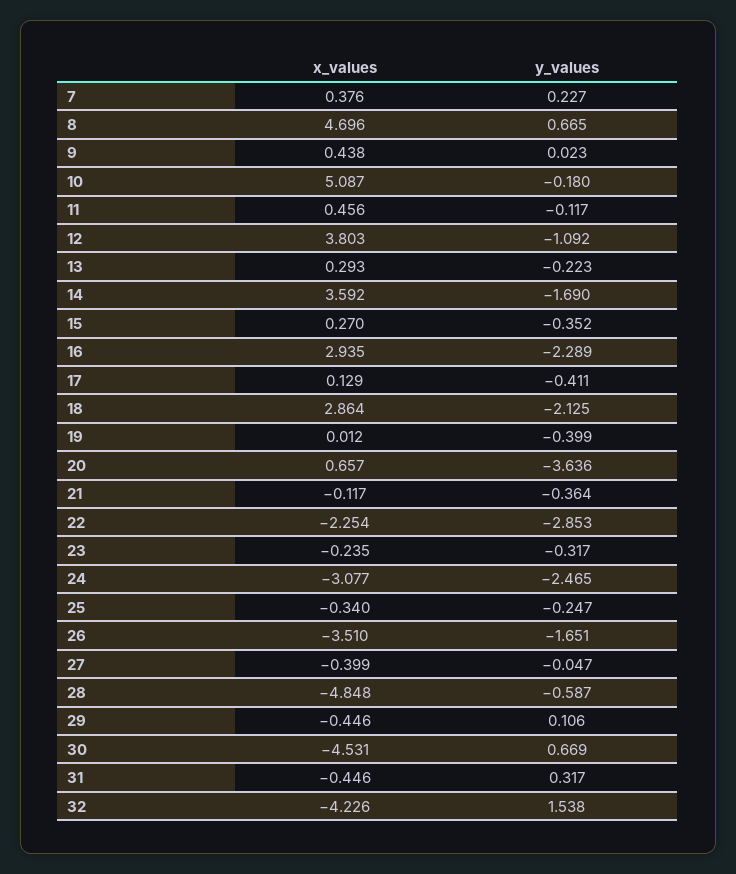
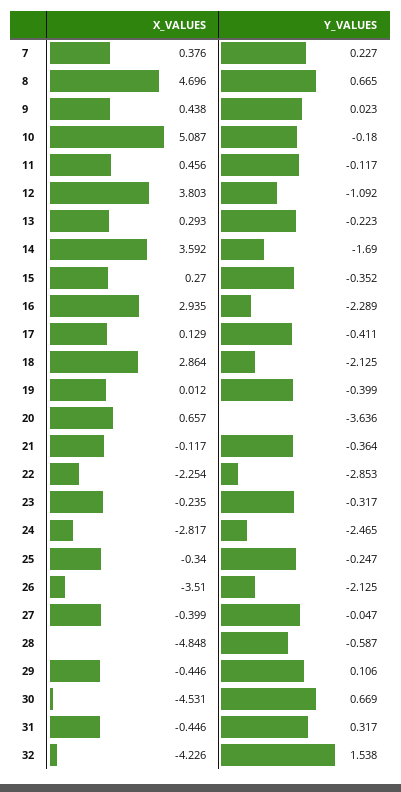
x_values, 24: -3.077 -> -2.817
y_values, 26: -1.651 -> -2.125

